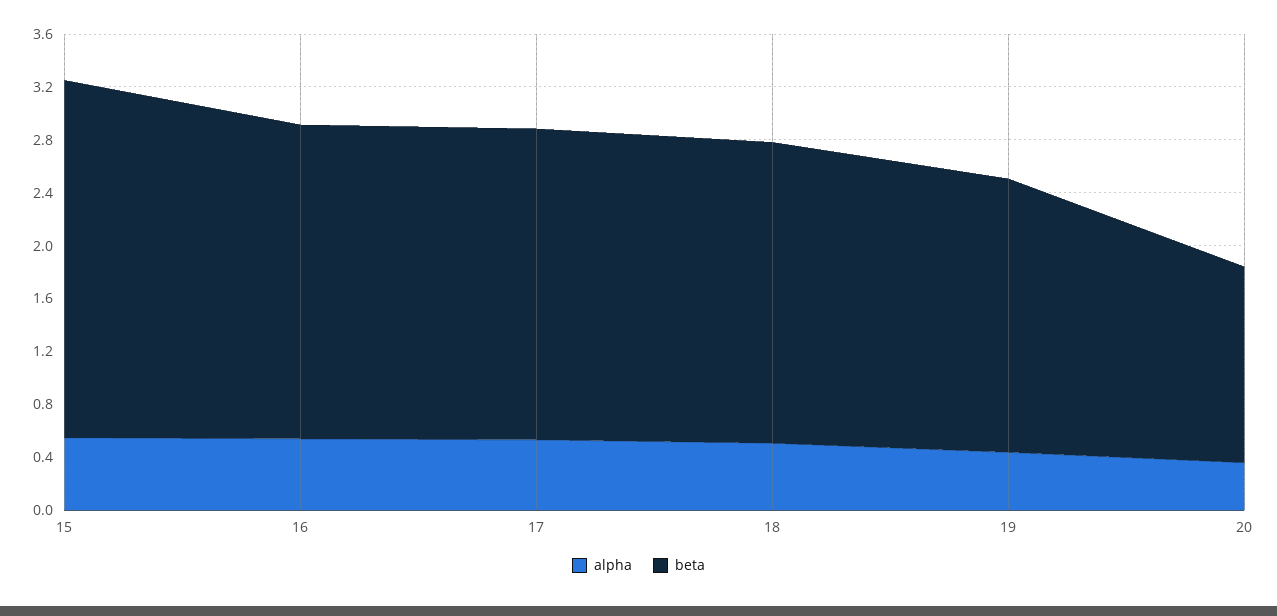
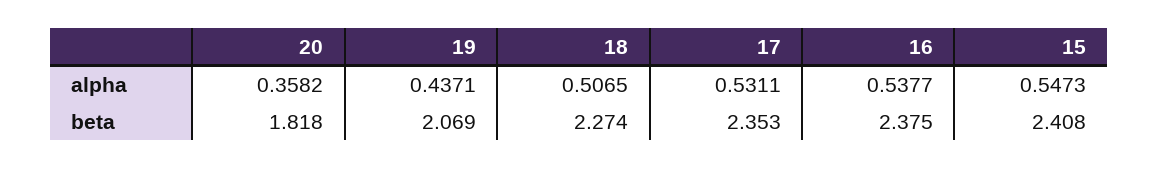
beta, 15: 2.7 -> 2.408
beta, 20: 1.5 -> 1.818

